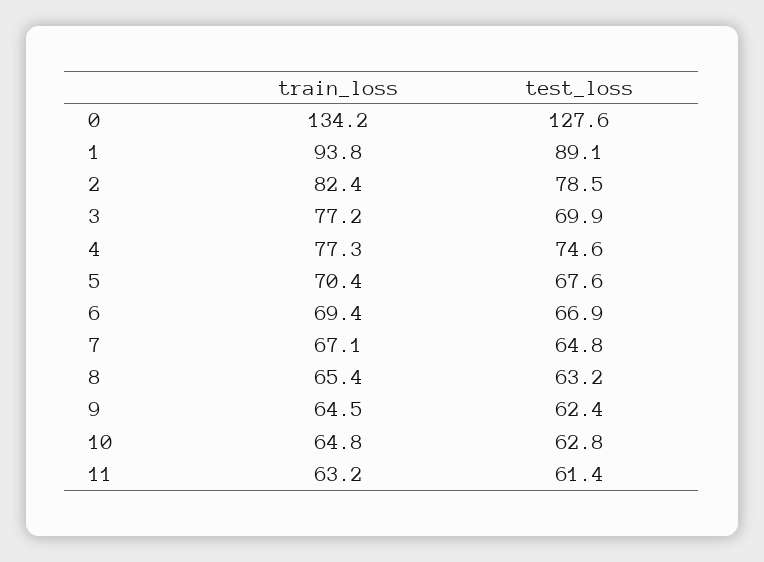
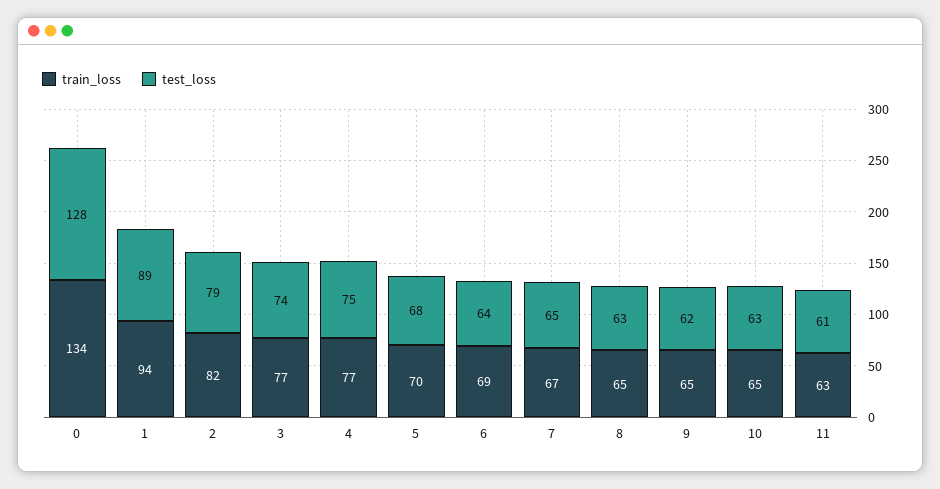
test_loss, 3: 69.9 -> 74
test_loss, 6: 66.9 -> 64

